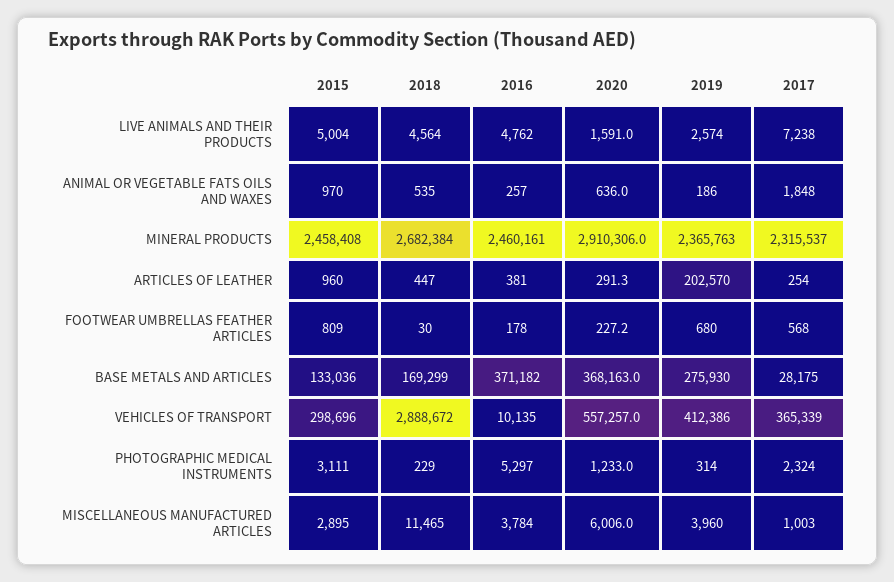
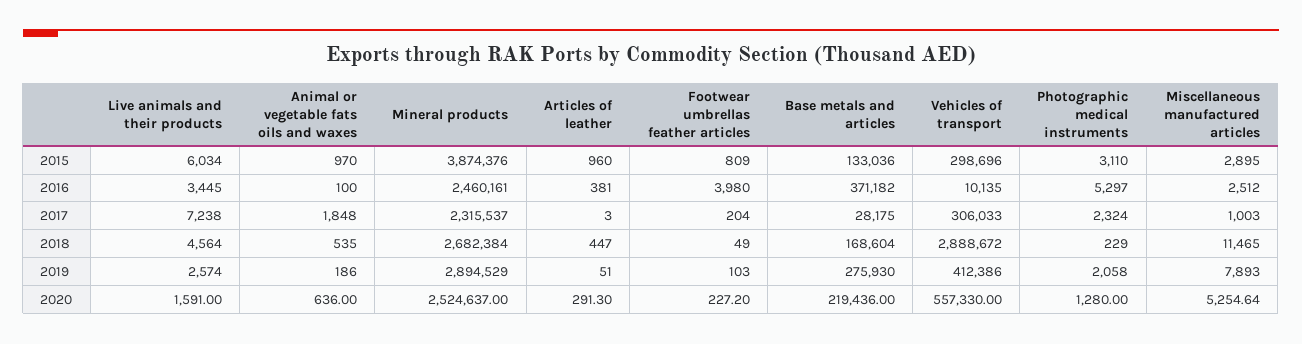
2015, LIVE ANIMALS AND THEIR PRODUCTS: 5004 -> 6034
2016, LIVE ANIMALS AND THEIR PRODUCTS: 4762 -> 3445
2016, ANIMAL OR VEGETABLE FATS OILS AND WAXES: 257 -> 100
2015, MINERAL PRODUCTS: 2458408 -> 3874376
2020, MINERAL PRODUCTS: 2910306 -> 2524637
2019, MINERAL PRODUCTS: 2365763 -> 2894529
2019, ARTICLES OF LEATHER: 202570 -> 51
2017, ARTICLES OF LEATHER: 254 -> 3
2018, FOOTWEAR UMBRELLAS FEATHER ARTICLES: 30 -> 49
2016, FOOTWEAR UMBRELLAS FEATHER ARTICLES: 178 -> 3980
2019, FOOTWEAR UMBRELLAS FEATHER ARTICLES: 680 -> 103
2017, FOOTWEAR UMBRELLAS FEATHER ARTICLES: 568 -> 204
2018, BASE METALS AND ARTICLES: 169299 -> 168604
2020, BASE METALS AND ARTICLES: 368163 -> 219436
2020, VEHICLES OF TRANSPORT: 557257 -> 557330
2017, VEHICLES OF TRANSPORT: 365339 -> 306033
2015, PHOTOGRAPHIC MEDICAL INSTRUMENTS: 3111 -> 3110
2020, PHOTOGRAPHIC MEDICAL INSTRUMENTS: 1233 -> 1280
2019, PHOTOGRAPHIC MEDICAL INSTRUMENTS: 314 -> 2058
2016, MISCELLANEOUS MANUFACTURED ARTICLES: 3784 -> 2512
2020, MISCELLANEOUS MANUFACTURED ARTICLES: 6006 -> 5254.64
2019, MISCELLANEOUS MANUFACTURED ARTICLES: 3960 -> 7893

